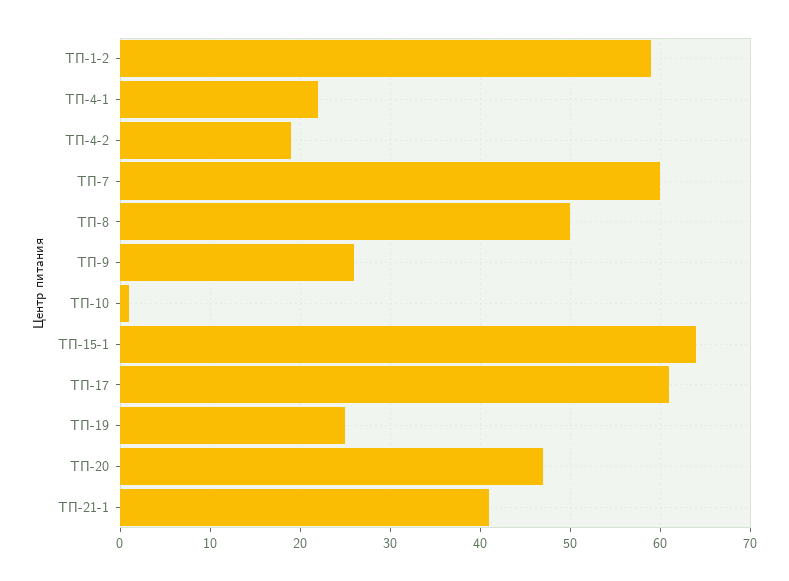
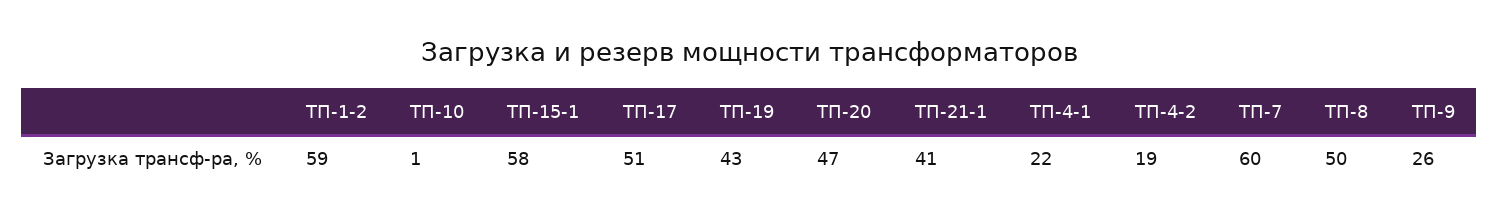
ТП-15-1: 64 -> 58
ТП-17: 61 -> 51
ТП-19: 25 -> 43

